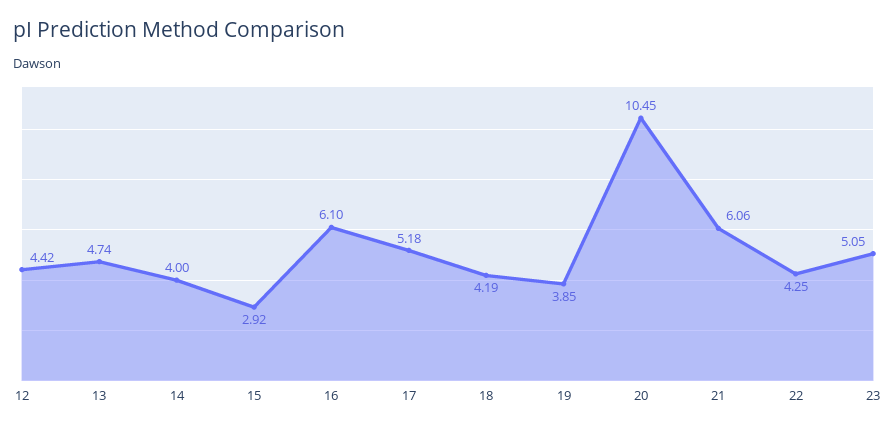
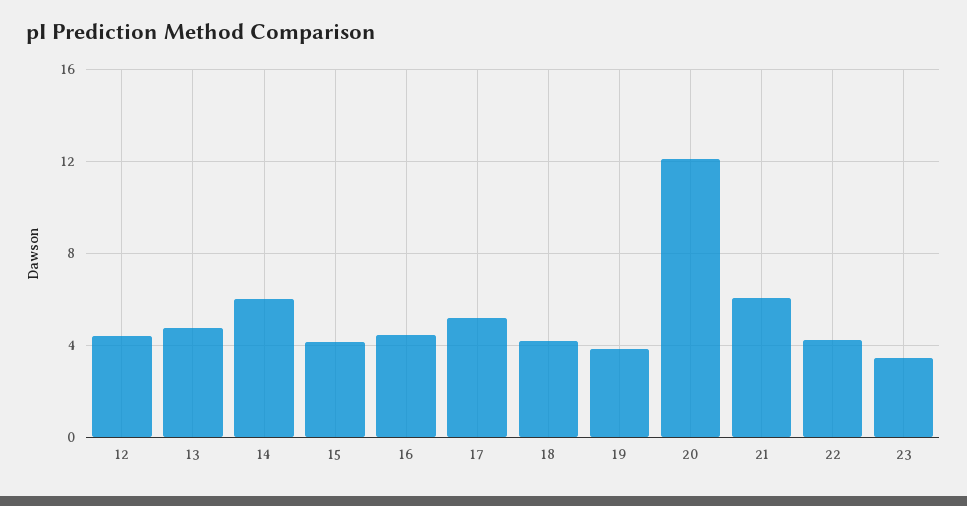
14: 4 -> 6
15: 2.92 -> 4
16: 6.1 -> 4.5
20: 10.45 -> 12
23: 5.05 -> 3.5

